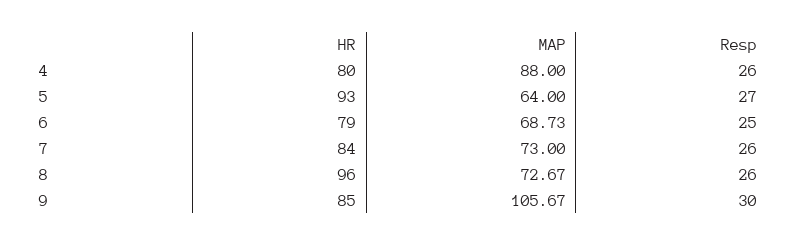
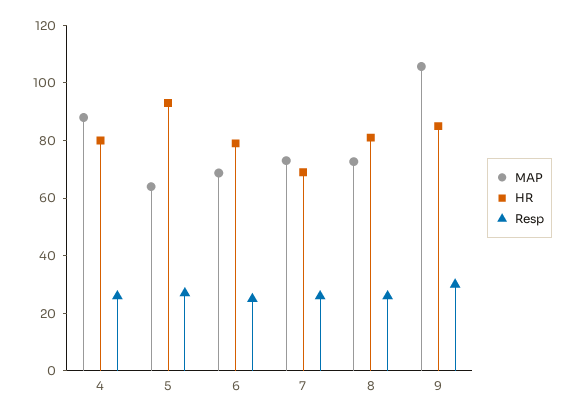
HR, 7: 84 -> 70
HR, 8: 96 -> 80

